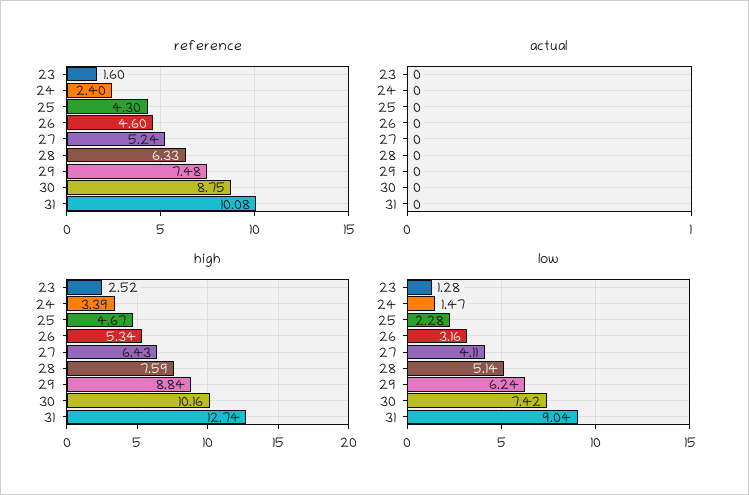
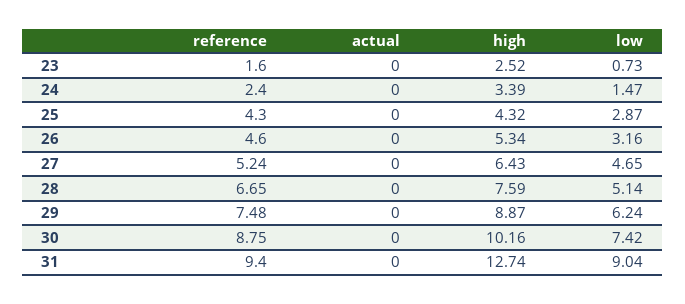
reference, 28: 6.33 -> 6.65
reference, 31: 10.08 -> 9.4
high, 25: 4.67 -> 4.32
high, 29: 8.84 -> 8.87
low, 23: 1.28 -> 0.73
low, 25: 2.28 -> 2.87
low, 27: 4.11 -> 4.65

